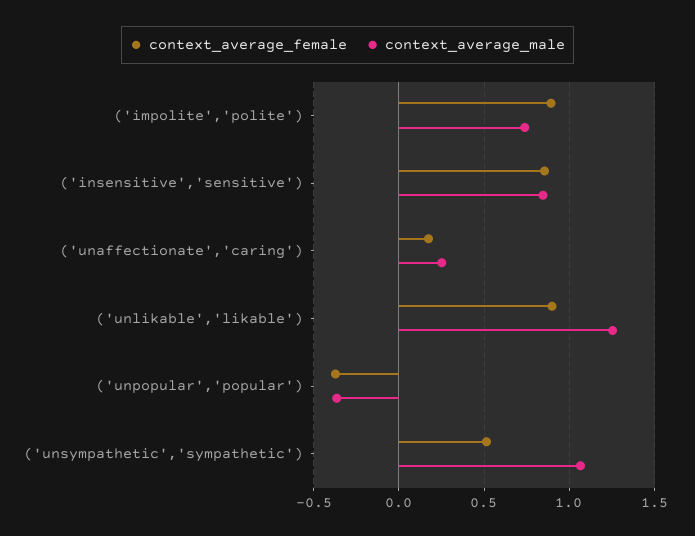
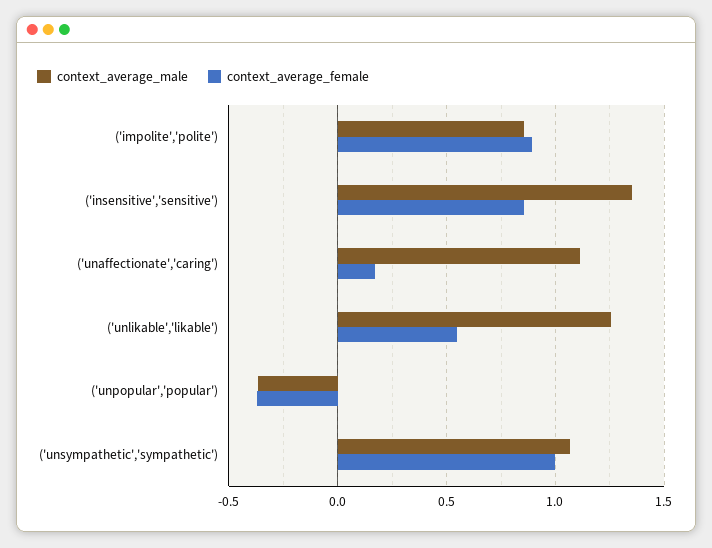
context_average_male, ('impolite','polite'): 0.75 -> 0.85
context_average_male, ('insensitive','sensitive'): 0.85 -> 1.35
context_average_male, ('unaffectionate','caring'): 0.25 -> 1.1
context_average_female, ('unlikable','likable'): 0.9 -> 0.55
context_average_female, ('unsympathetic','sympathetic'): 0.5 -> 1

